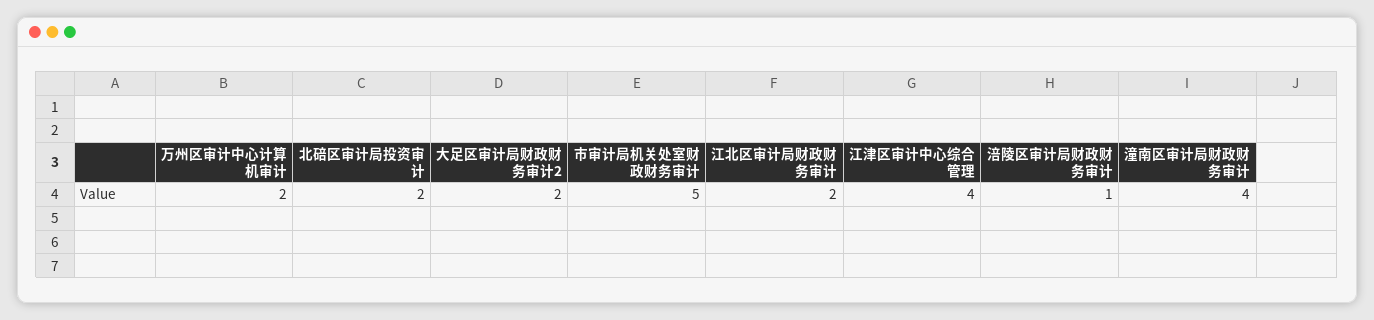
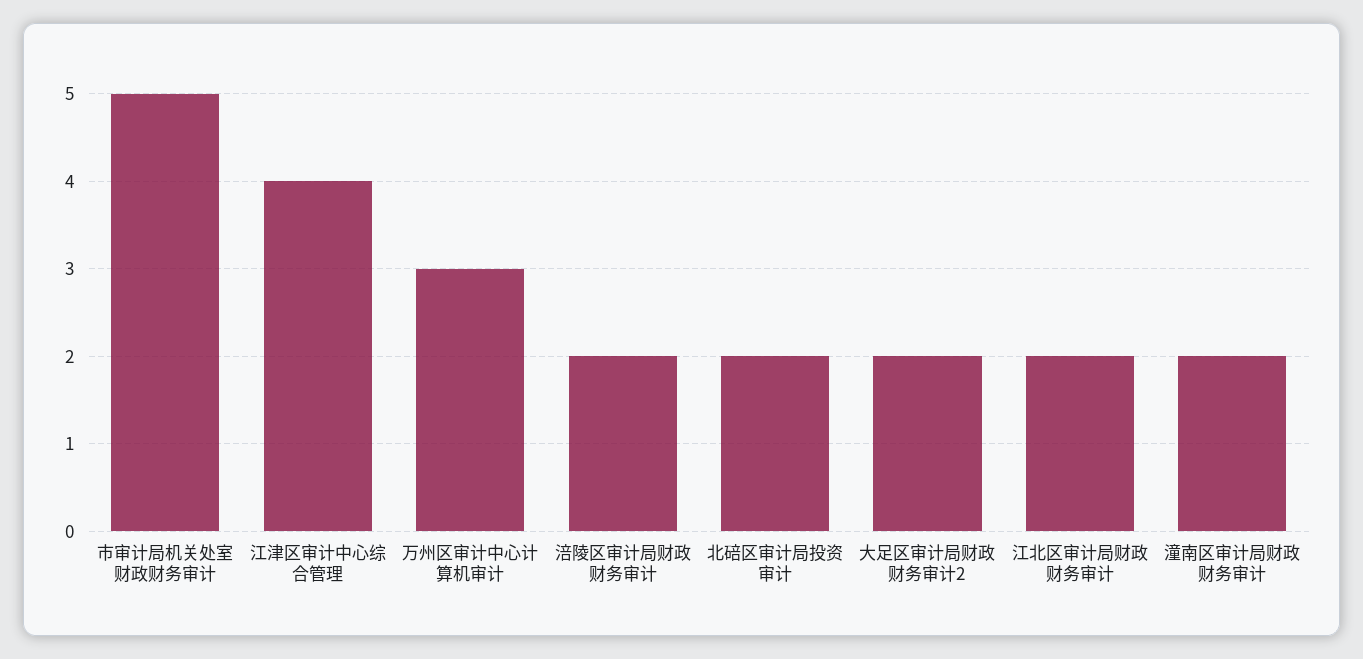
万州区审计中心计算机审计: 2 -> 3
涪陵区审计局财政财务审计: 1 -> 2
潼南区审计局财政财务审计: 4 -> 2

